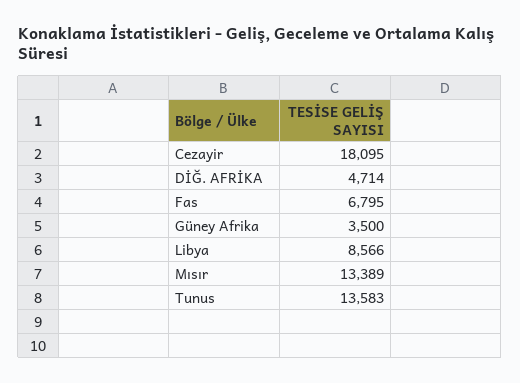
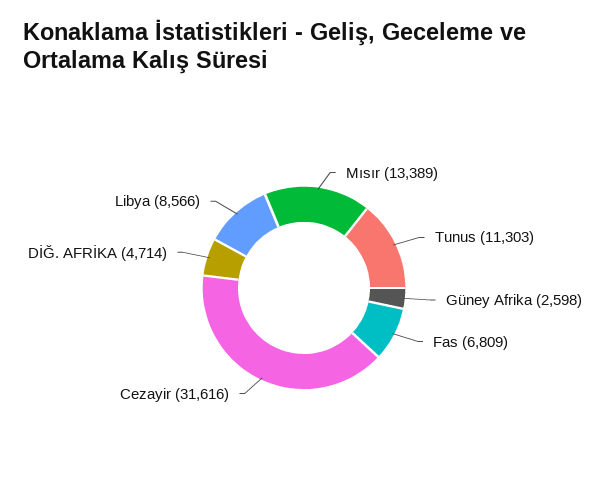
Cezayir: 18095 -> 31616
Fas: 6795 -> 6809
Güney Afrika: 3500 -> 2598
Tunus: 13583 -> 11303

